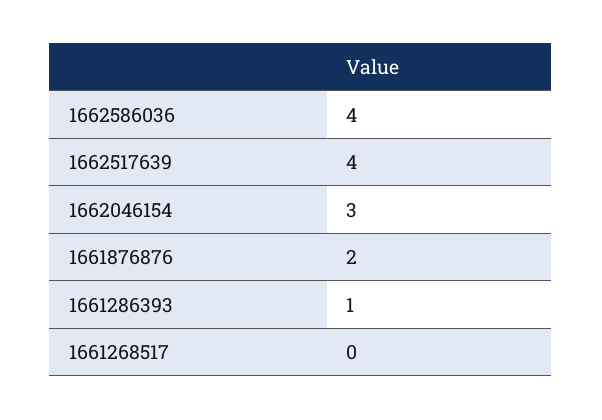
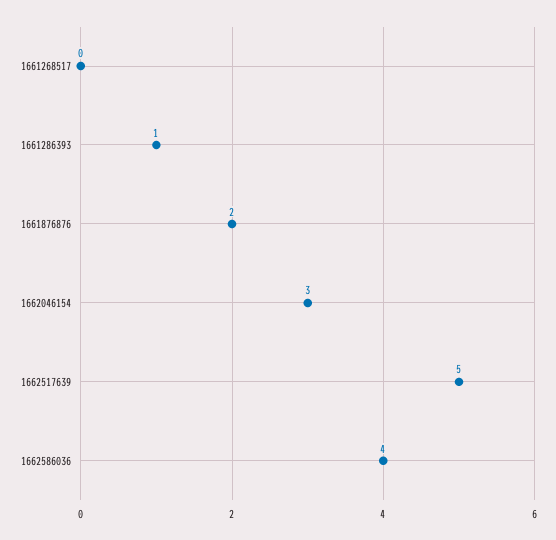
1662517639: 4 -> 5

